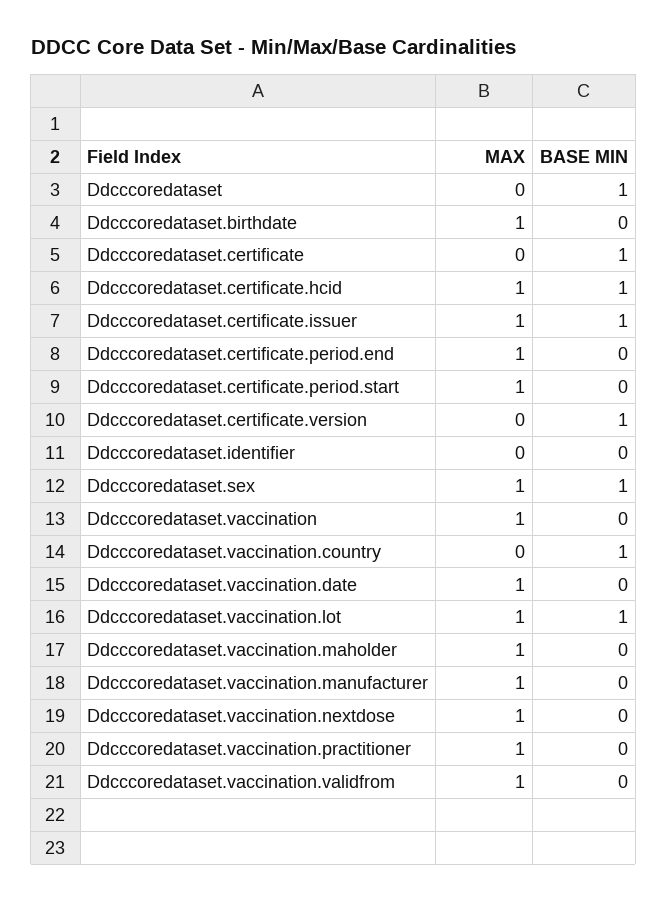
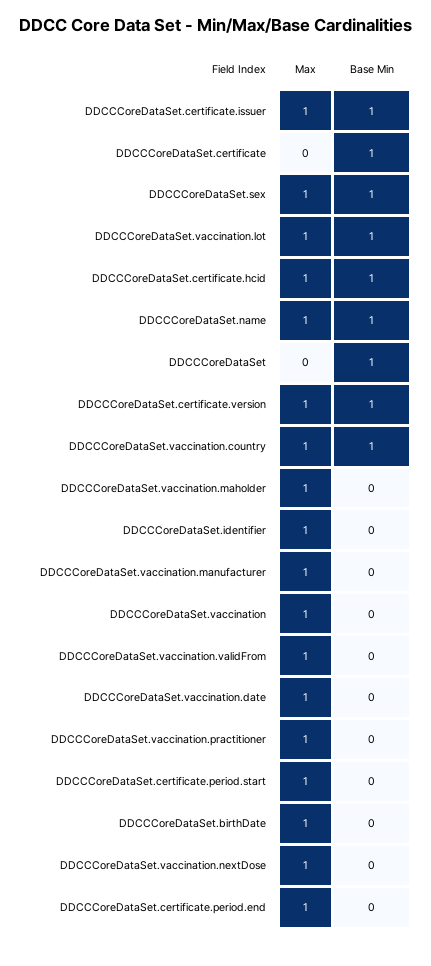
MAX, Ddcccoredataset.certificate.version: 0 -> 1
MAX, Ddcccoredataset.identifier: 0 -> 1
MAX, Ddcccoredataset.vaccination.country: 0 -> 1
MAX, DDCCCoreDataSet.name: none -> 1
BASE MIN, DDCCCoreDataSet.name: none -> 1

